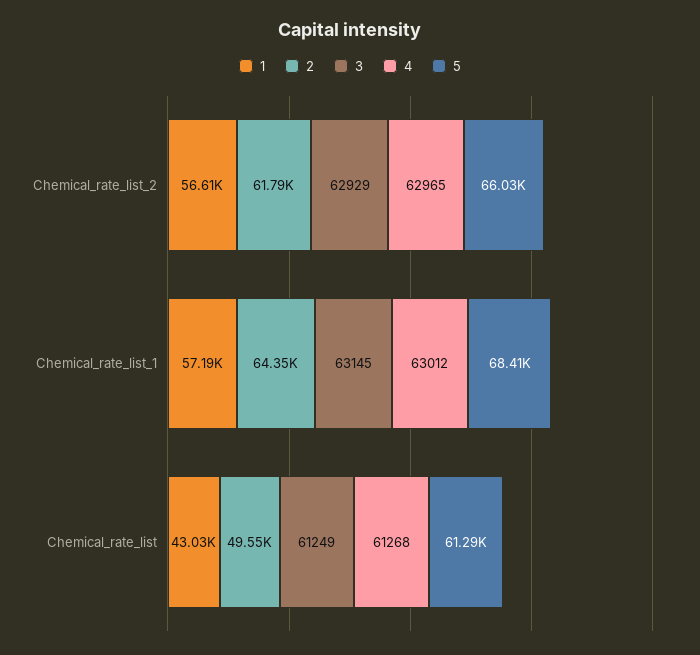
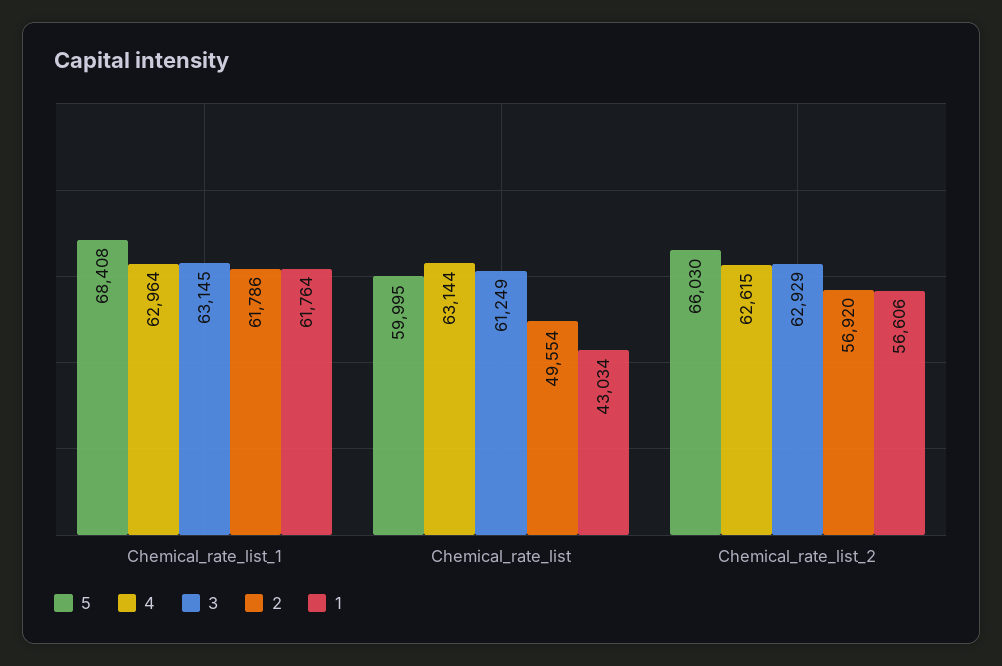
2, Chemical_rate_list_2: 61790 -> 56920
4, Chemical_rate_list_2: 62965 -> 62615
1, Chemical_rate_list_1: 57190 -> 61764
2, Chemical_rate_list_1: 64350 -> 61786
4, Chemical_rate_list_1: 63012 -> 62964
4, Chemical_rate_list: 61268 -> 63144
5, Chemical_rate_list: 61290 -> 59995

